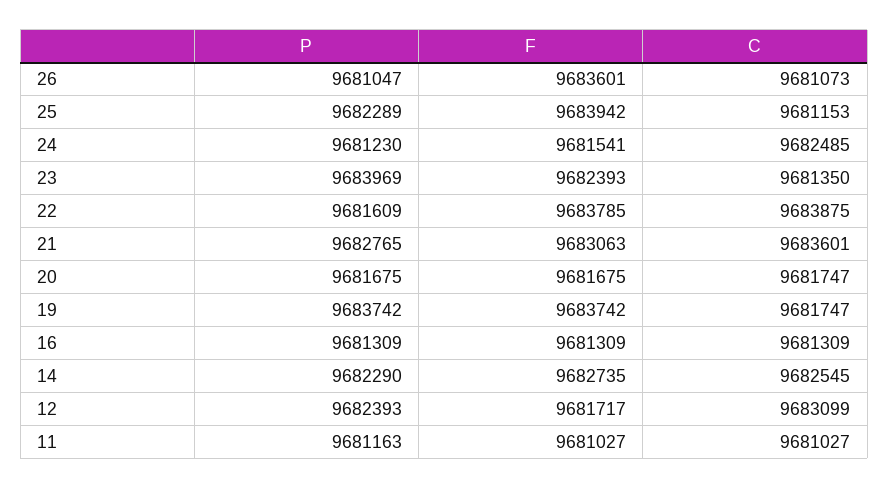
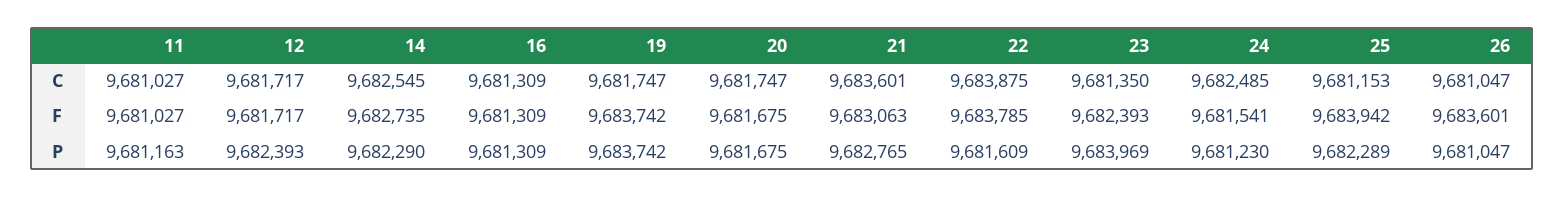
C, 26: 9681073 -> 9681047
C, 12: 9683099 -> 9681717

